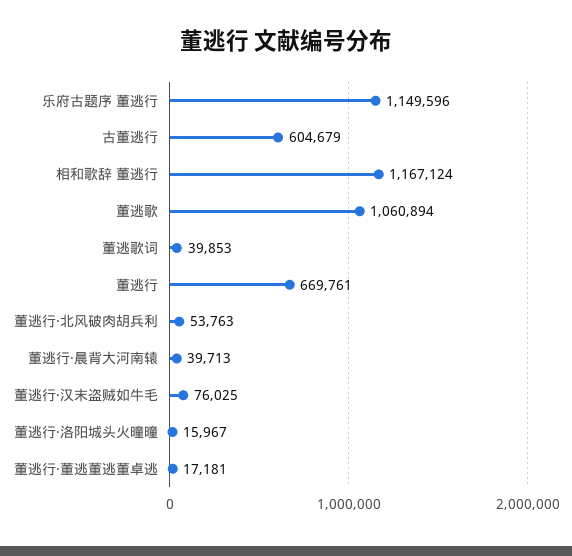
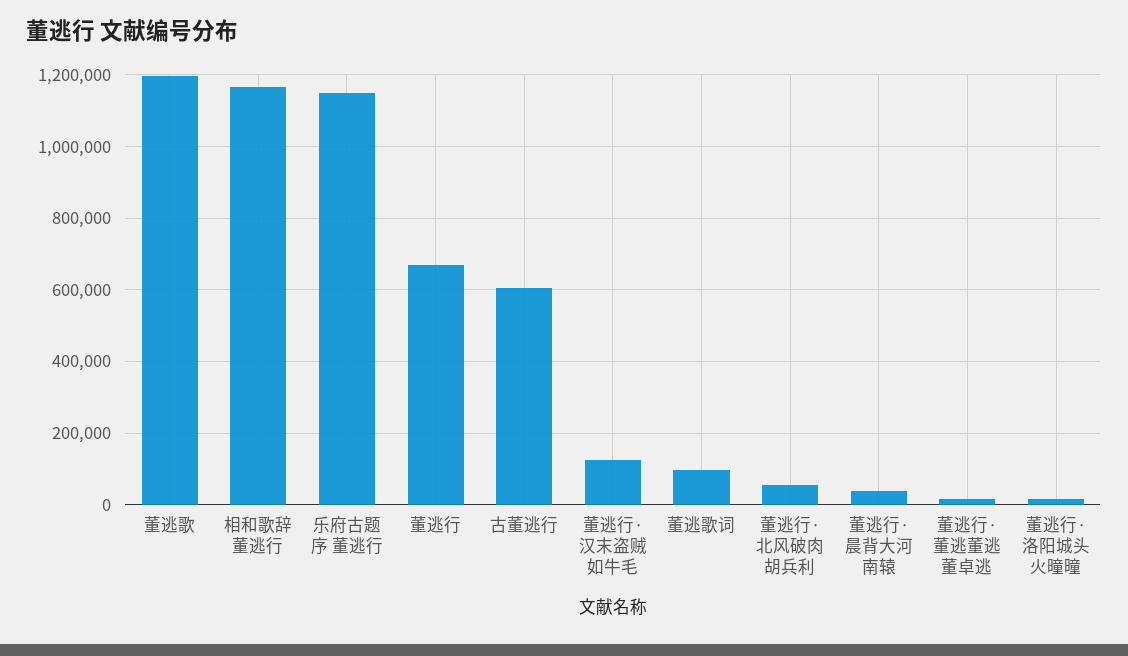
董逃歌: 1060894 -> 1200000
董逃歌词: 39853 -> 100000
董逃行·汉末盗贼如牛毛: 76025 -> 120000

